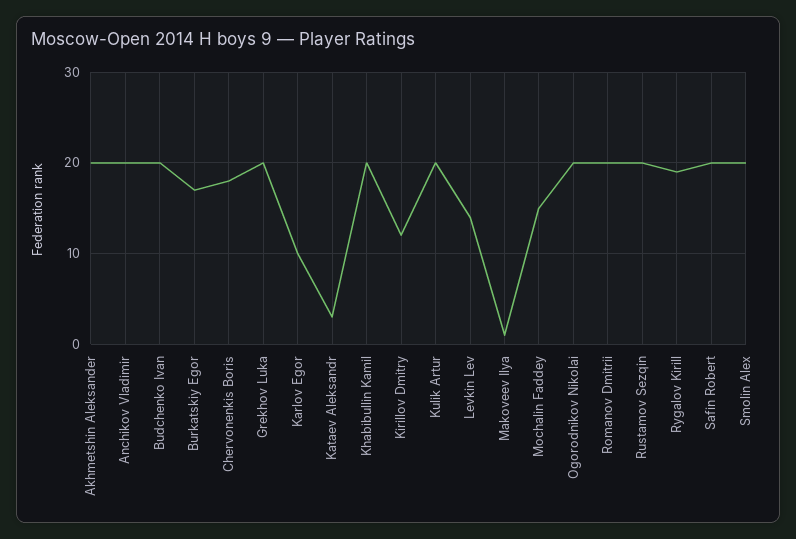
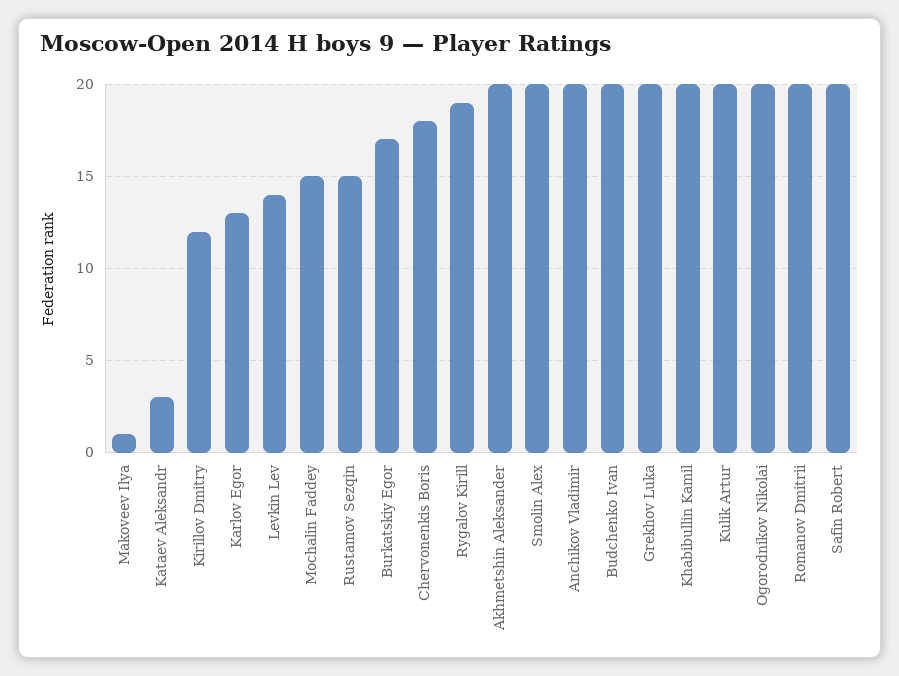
Karlov Egor: 10 -> 13
Rustamov Sezqin: 20 -> 15

